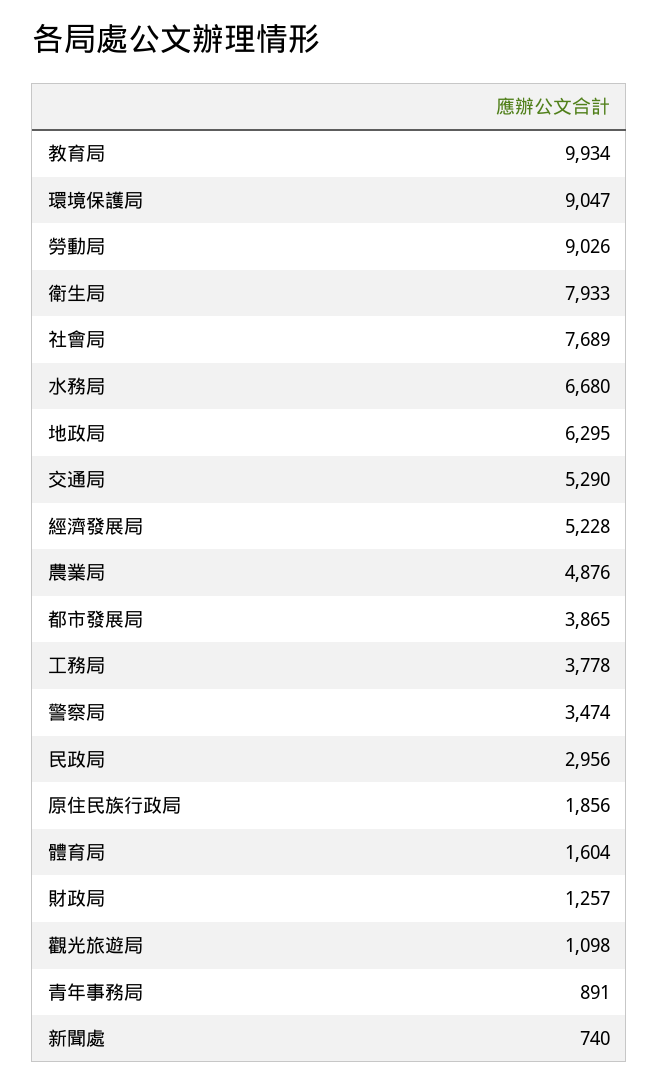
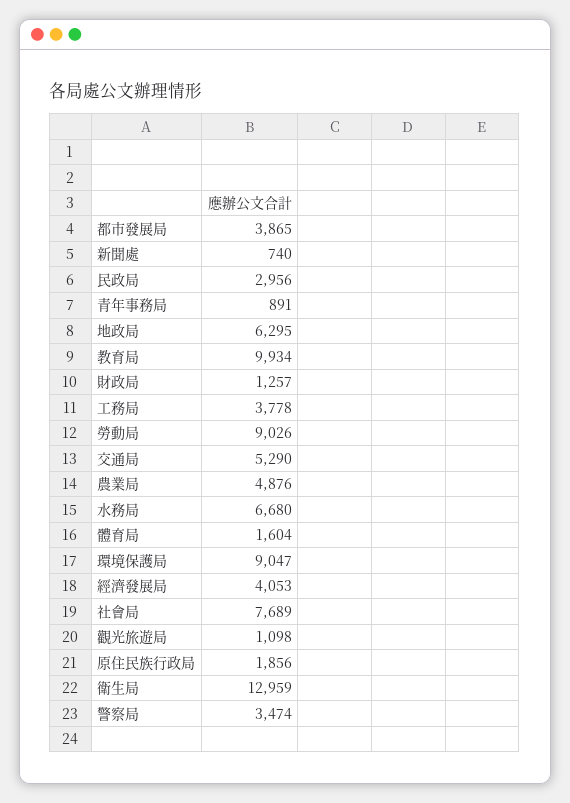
衛生局: 7933 -> 12959
經濟發展局: 5228 -> 4053

